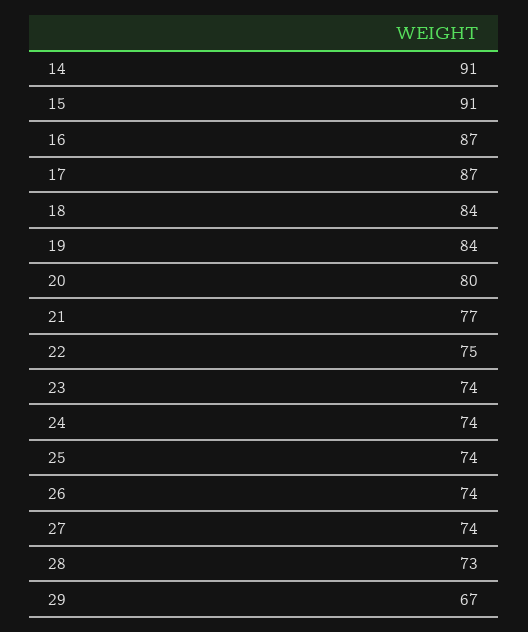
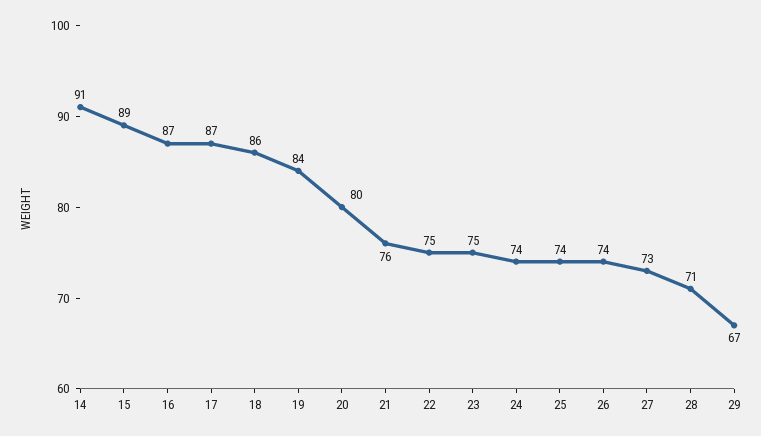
15: 91 -> 89
18: 84 -> 86
21: 77 -> 76
23: 74 -> 75
27: 74 -> 73
28: 73 -> 71

